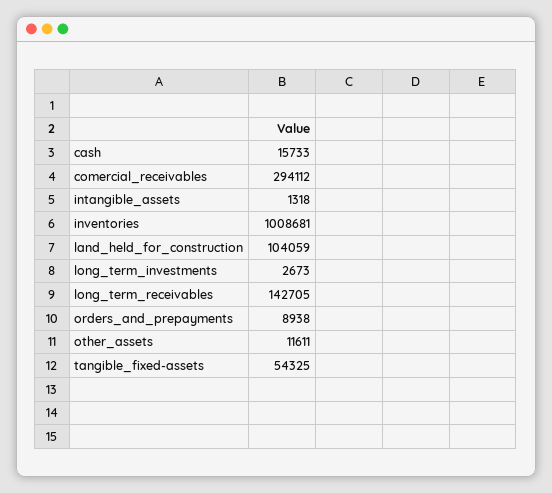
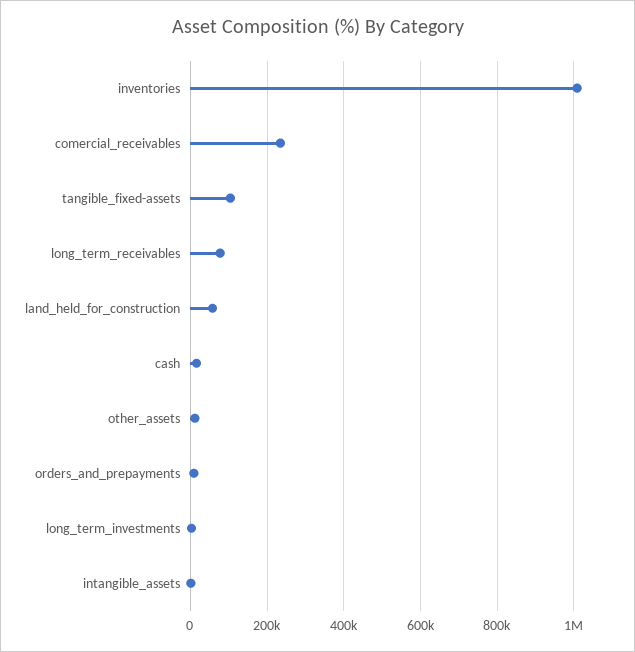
comercial_receivables: 294112 -> 240000
land_held_for_construction: 104059 -> 60000
long_term_receivables: 142705 -> 80000
tangible_fixed-assets: 54325 -> 100000

